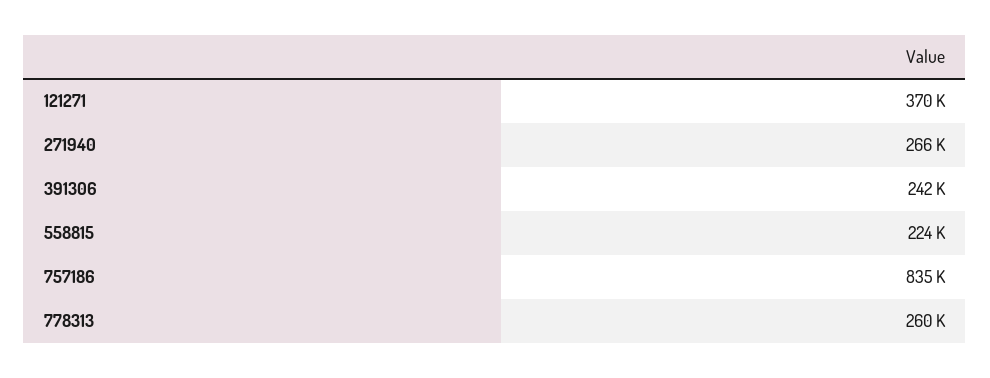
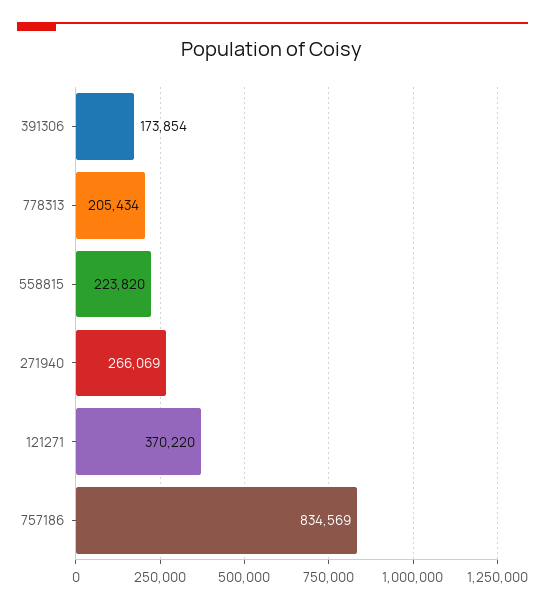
391306: 242000 -> 173854
778313: 260000 -> 205434

